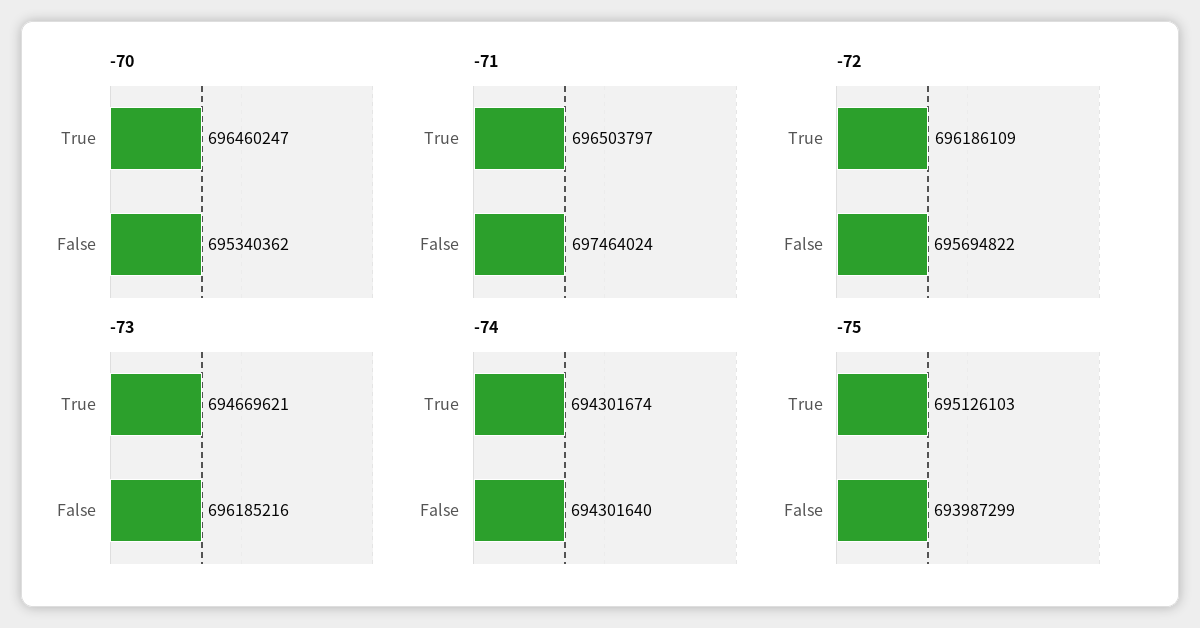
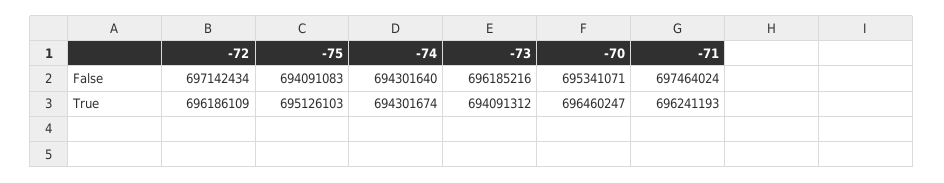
-70, False: 695340362 -> 695341071
-71, True: 696503797 -> 696241193
-72, False: 695694822 -> 697142434
-73, True: 694669621 -> 694091312
-75, False: 693987299 -> 694091083

